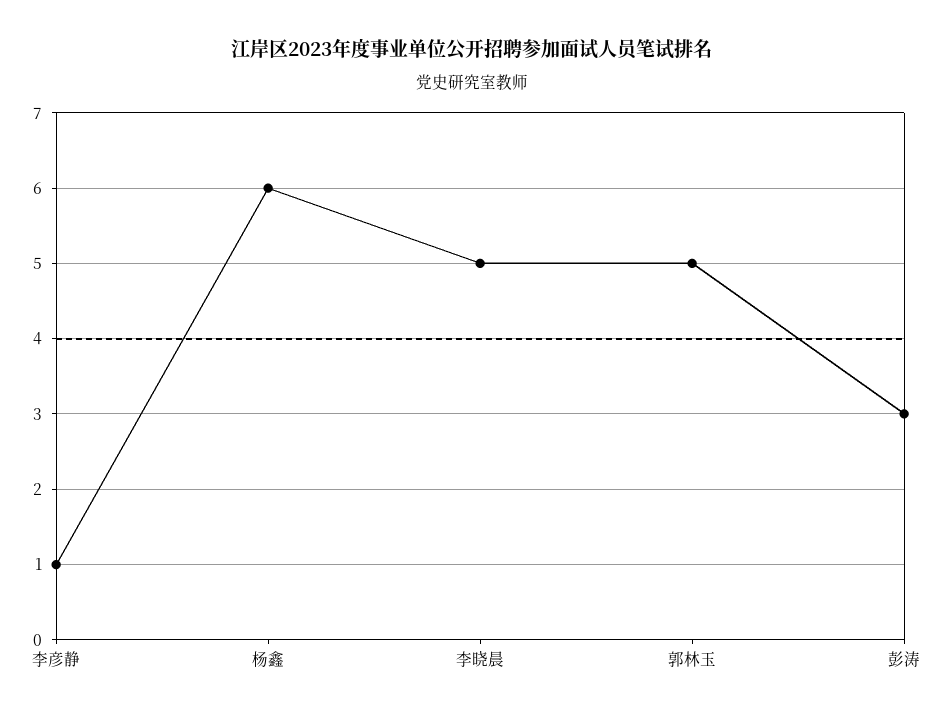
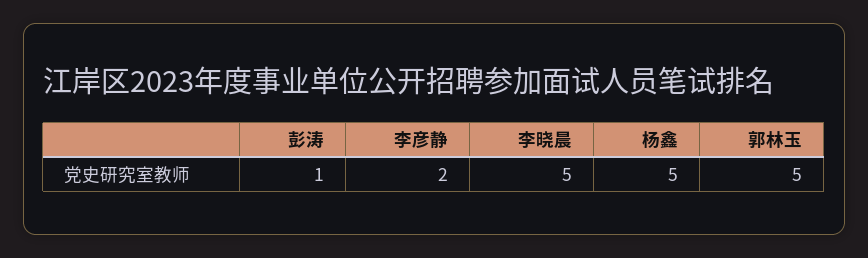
李彦静: 1 -> 2
杨鑫: 6 -> 5
彭涛: 3 -> 1

